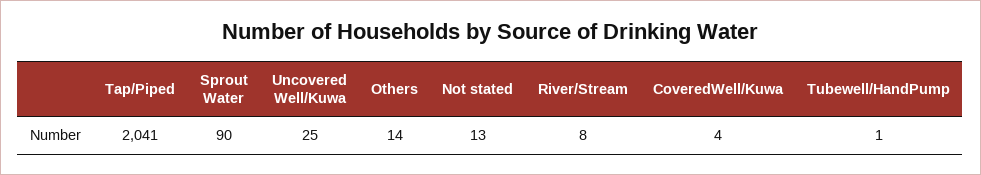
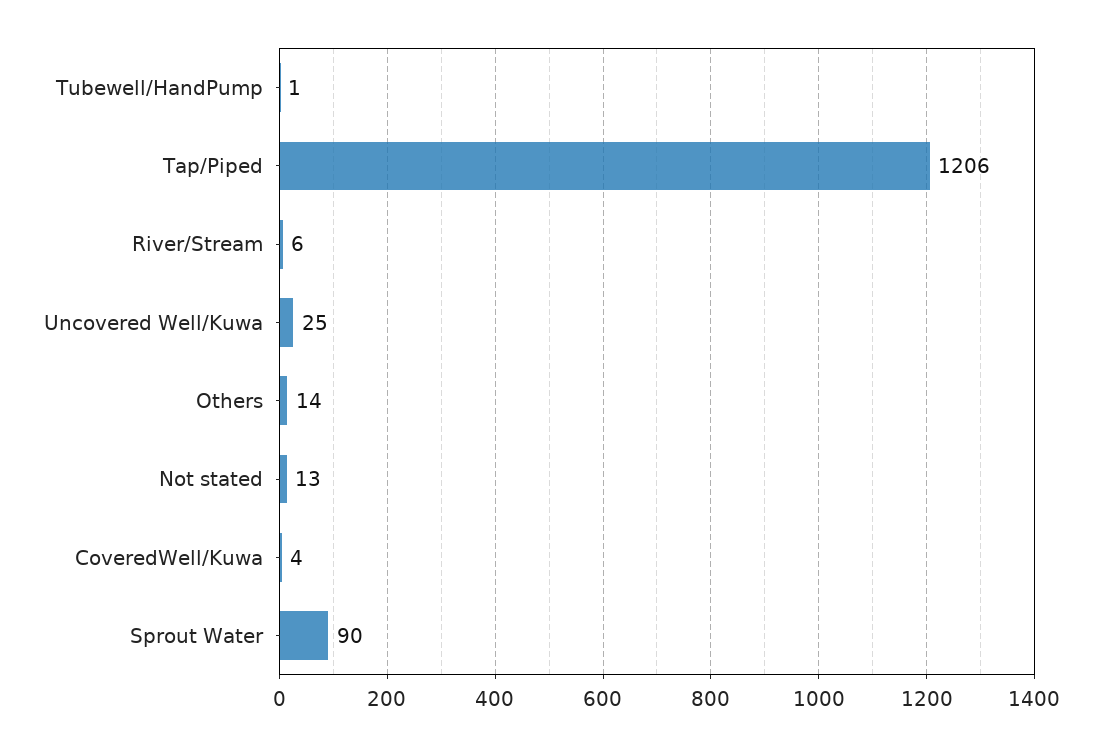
Tap/Piped: 2041 -> 1206
River/Stream: 8 -> 6

